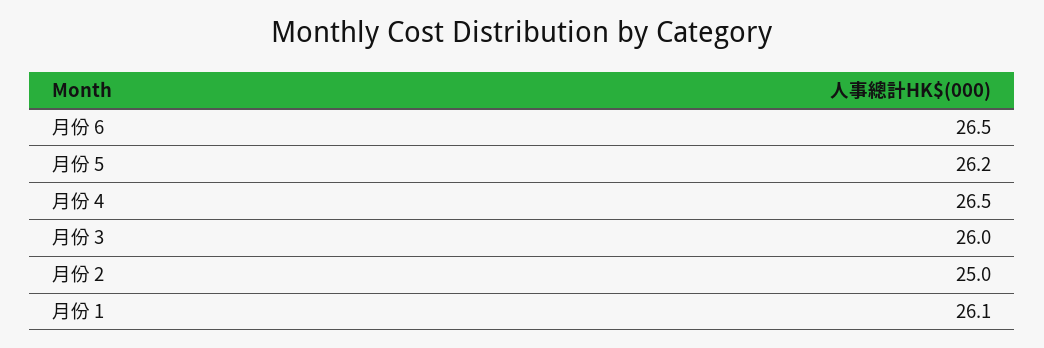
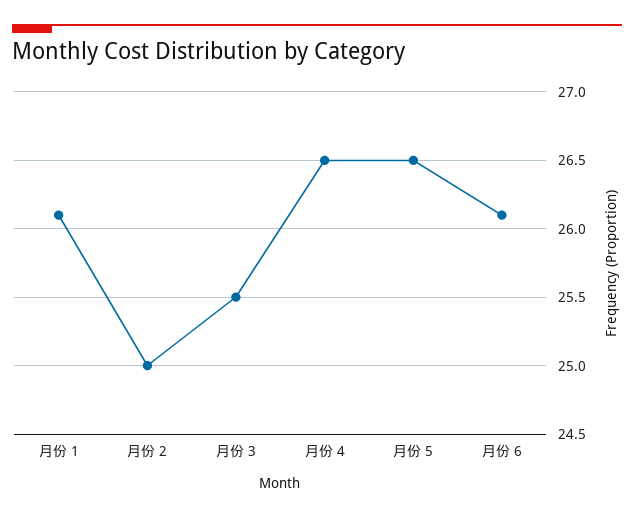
月份 6: 26.5 -> 26.1
月份 5: 26.2 -> 26.5
月份 3: 26 -> 25.5

